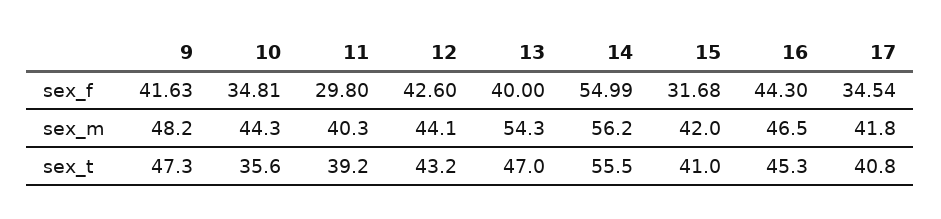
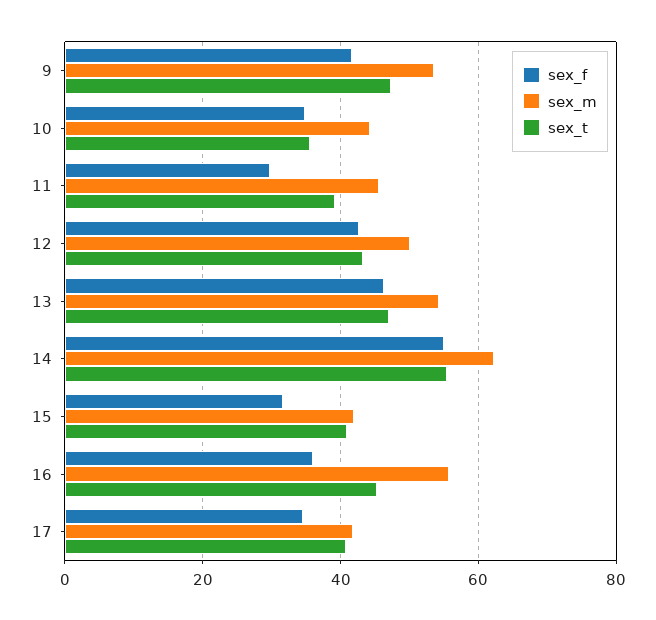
sex_f, 13: 40 -> 46
sex_f, 16: 44.3 -> 36
sex_m, 9: 48.2 -> 54
sex_m, 11: 40.3 -> 46
sex_m, 12: 44.1 -> 50
sex_m, 14: 56.2 -> 62
sex_m, 16: 46.5 -> 56

